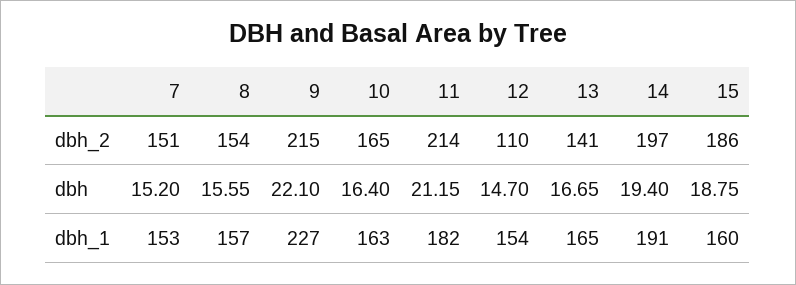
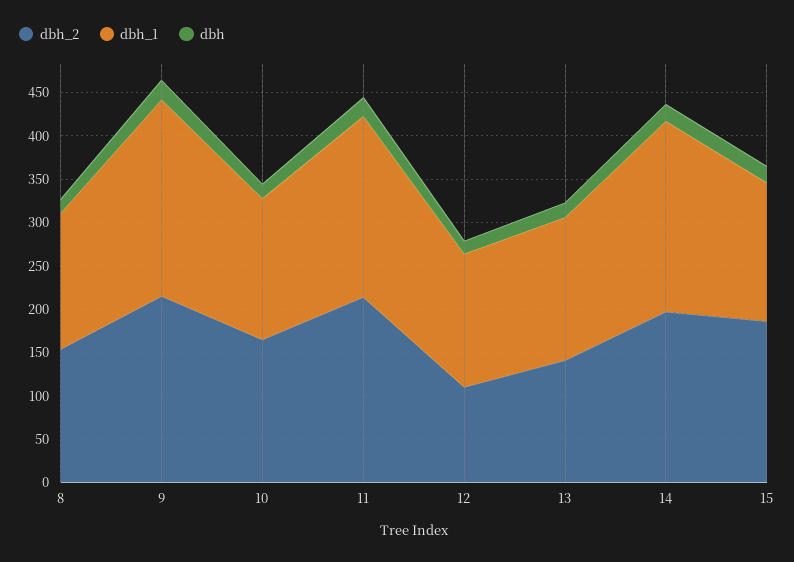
dbh_2, 7: 151 -> none
dbh, 7: 15.2 -> none
dbh_1, 7: 153 -> none
dbh_1, 11: 182 -> 210
dbh_1, 14: 191 -> 220

